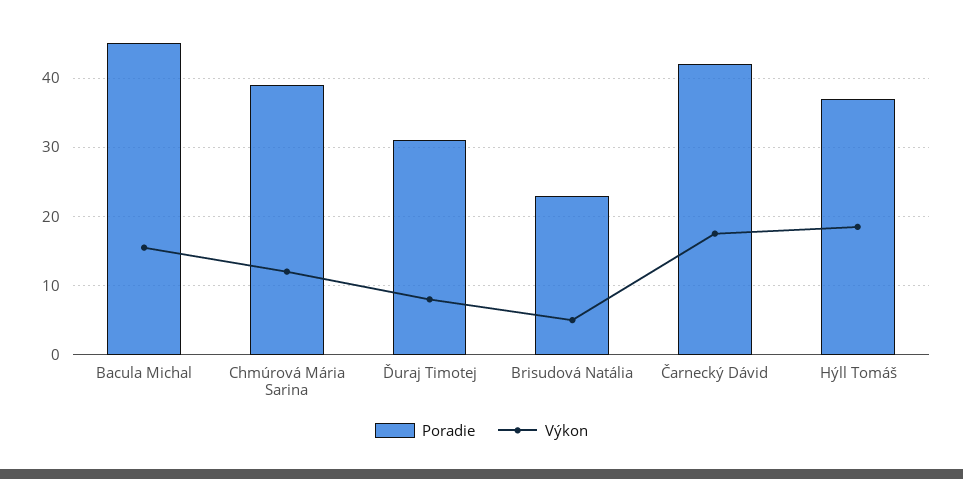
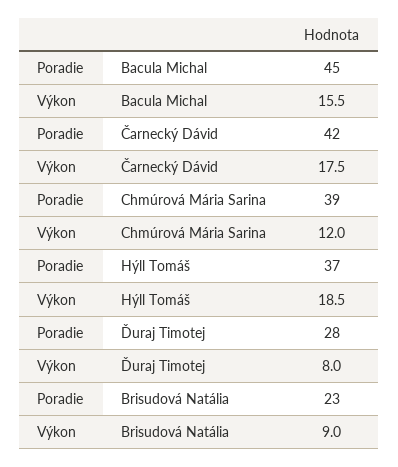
Poradie, Ďuraj Timotej: 31 -> 28
Výkon, Brisudová Natália: 5 -> 9

